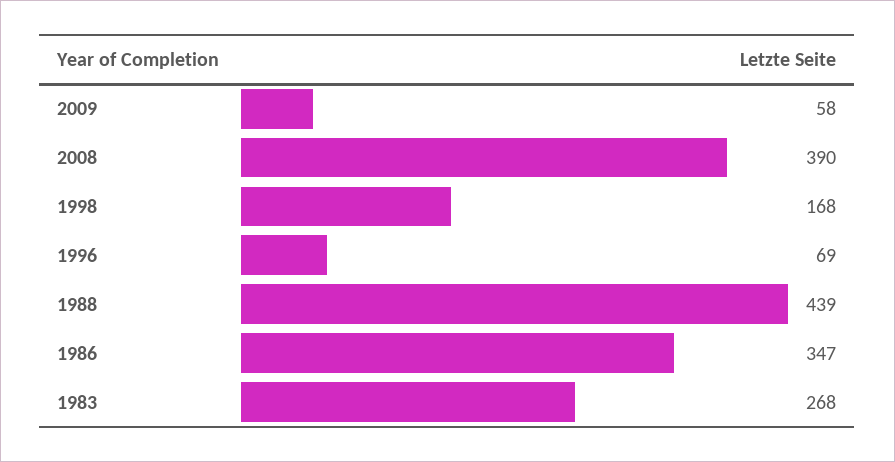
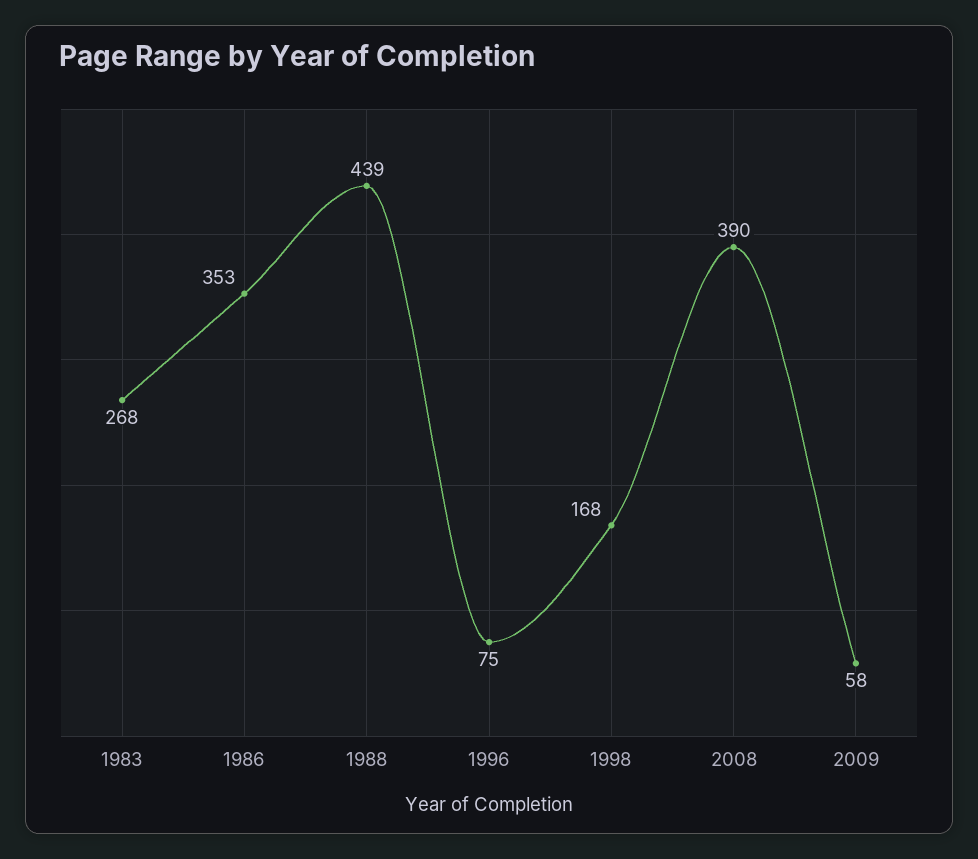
1996: 69 -> 75
1986: 347 -> 353

